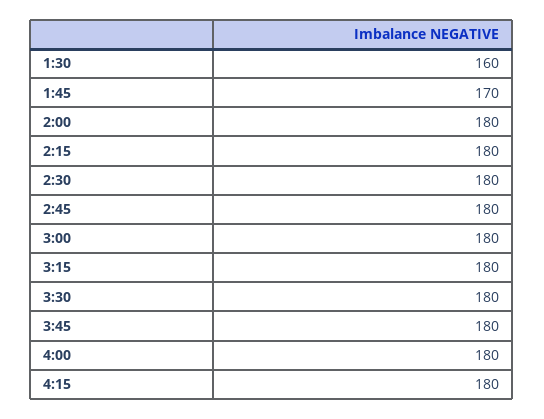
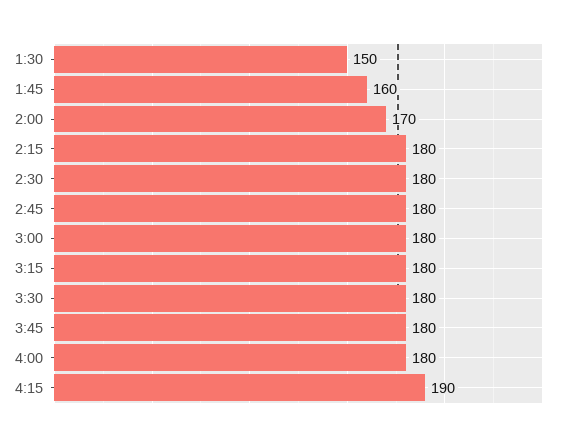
1:30: 160 -> 150
1:45: 170 -> 160
2:00: 180 -> 170
4:15: 180 -> 190

